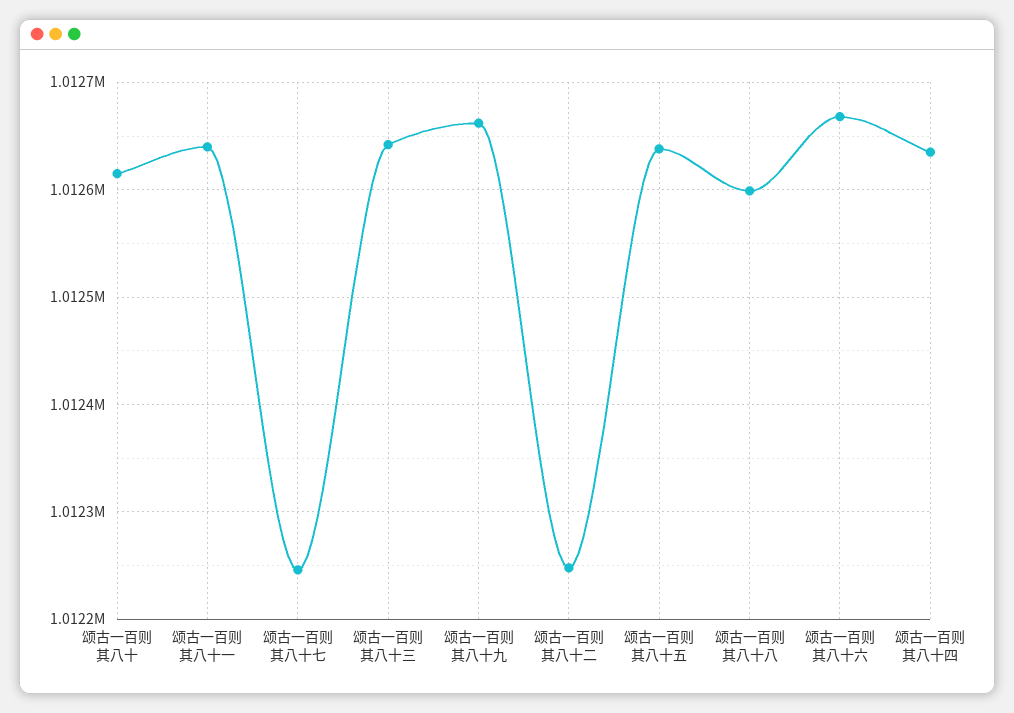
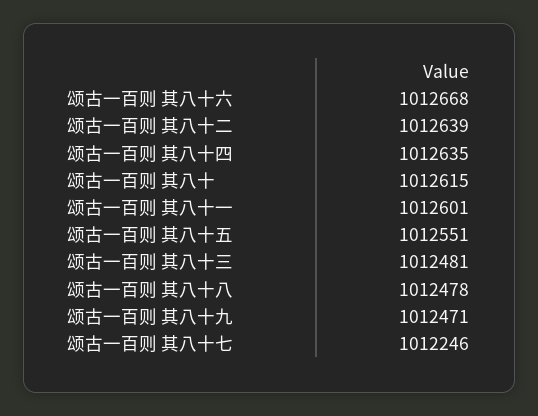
颂古一百则 其八十一: 1012640 -> 1012601
颂古一百则 其八十三: 1012640 -> 1012481
颂古一百则 其八十九: 1012660 -> 1012471
颂古一百则 其八十二: 1012250 -> 1012639
颂古一百则 其八十五: 1012640 -> 1012551
颂古一百则 其八十八: 1012600 -> 1012478

